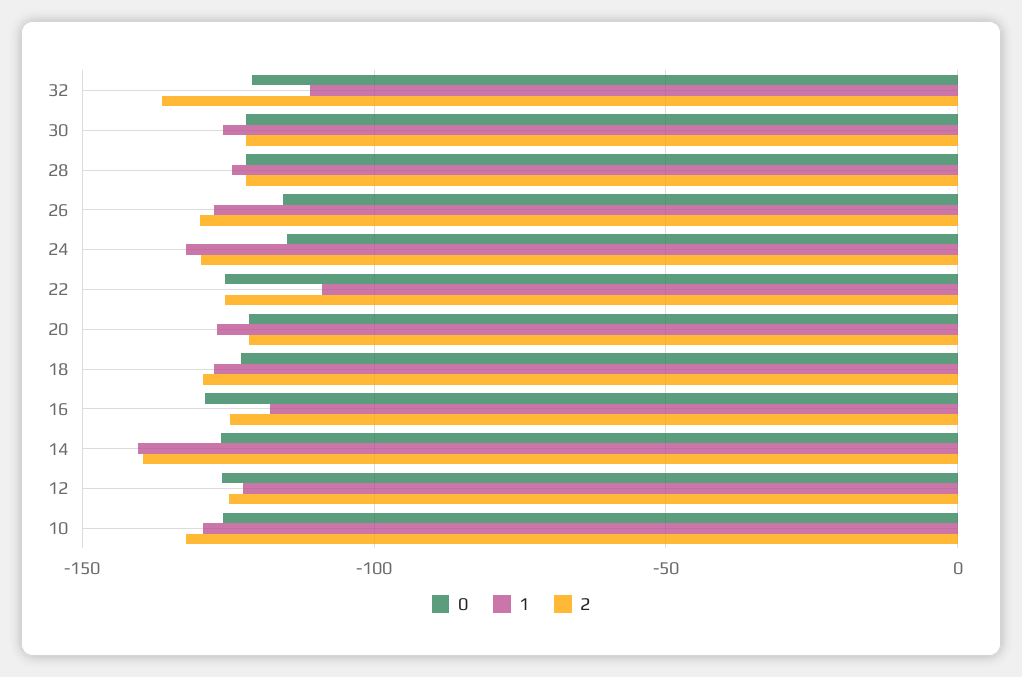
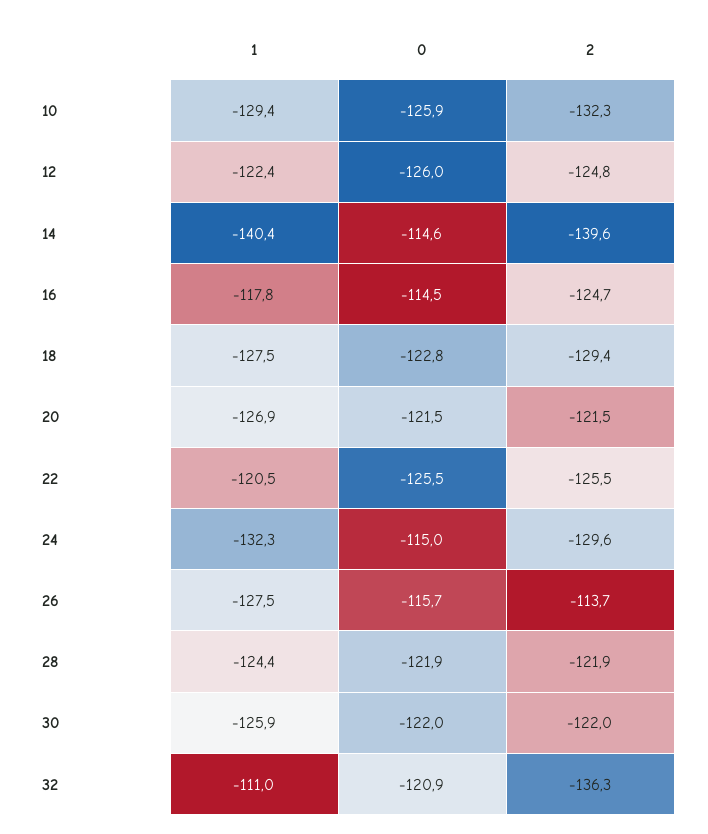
2, 26: -130 -> -113.7
1, 22: -110 -> -120.5
0, 16: -130 -> -114.5
0, 14: -125 -> -114.6

